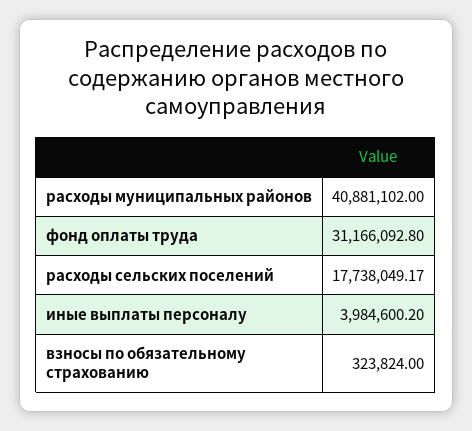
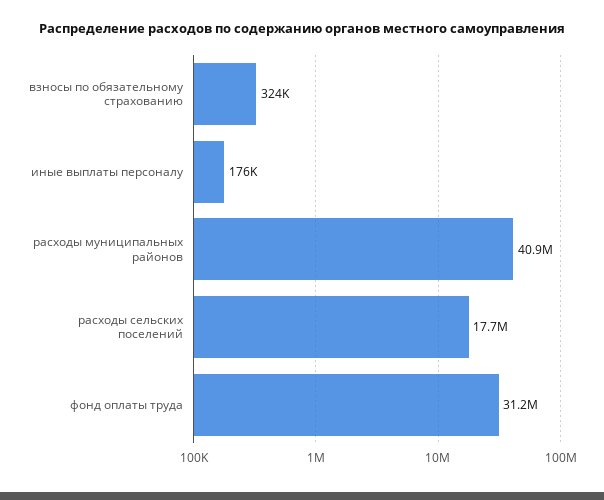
иные выплаты персоналу: 3984600.2 -> 176000

